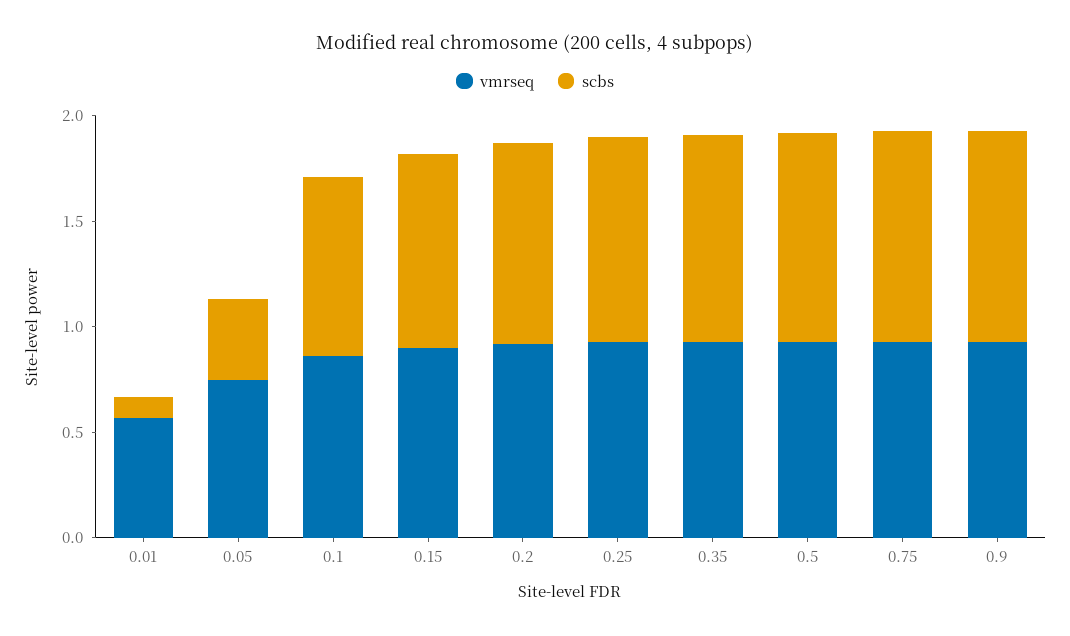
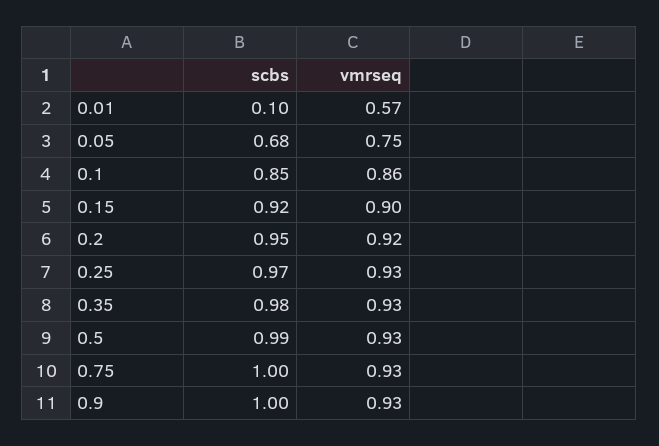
scbs, 0.05: 0.4 -> 0.68

